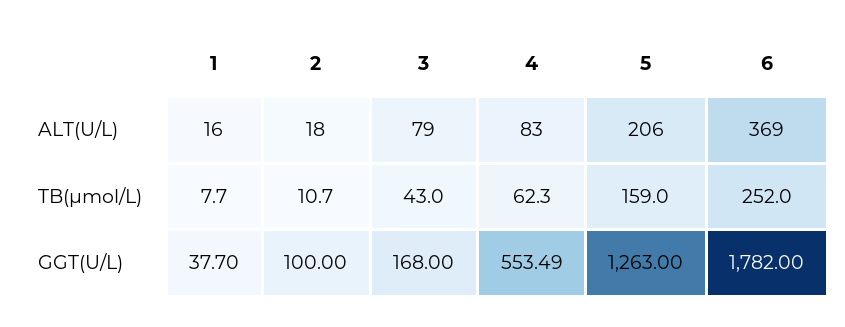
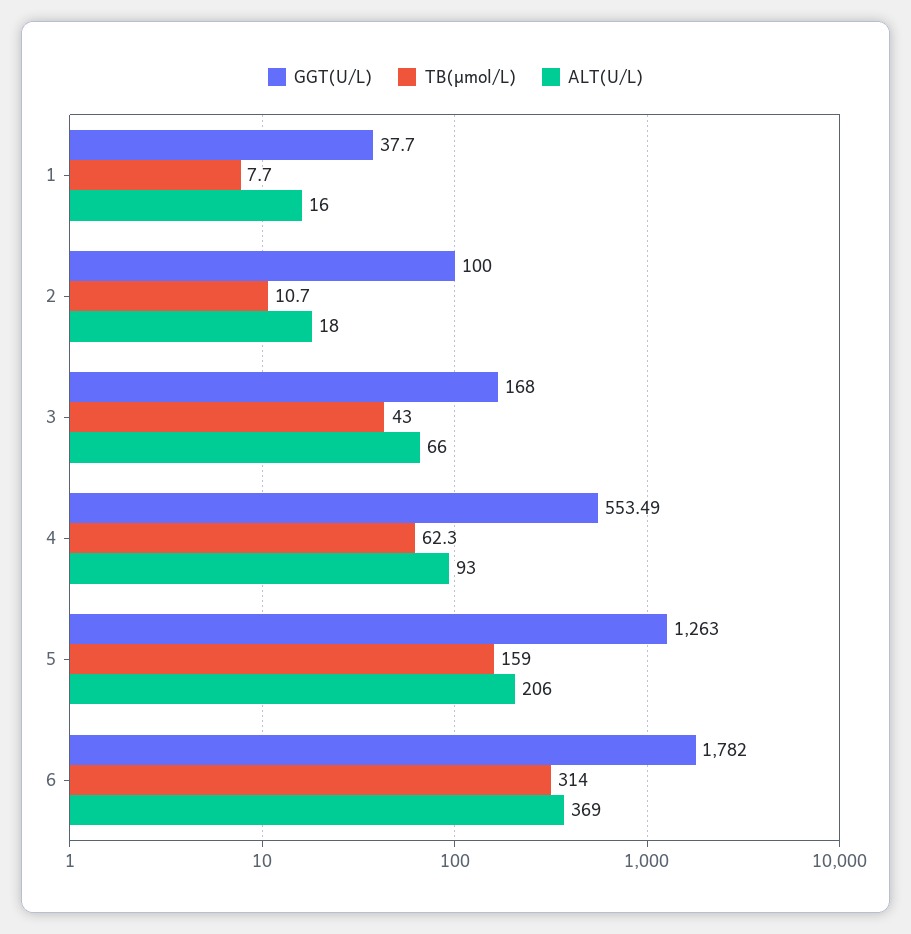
ALT(U/L), 3: 79 -> 66
ALT(U/L), 4: 83 -> 93
TB(μmol/L), 6: 252 -> 314

